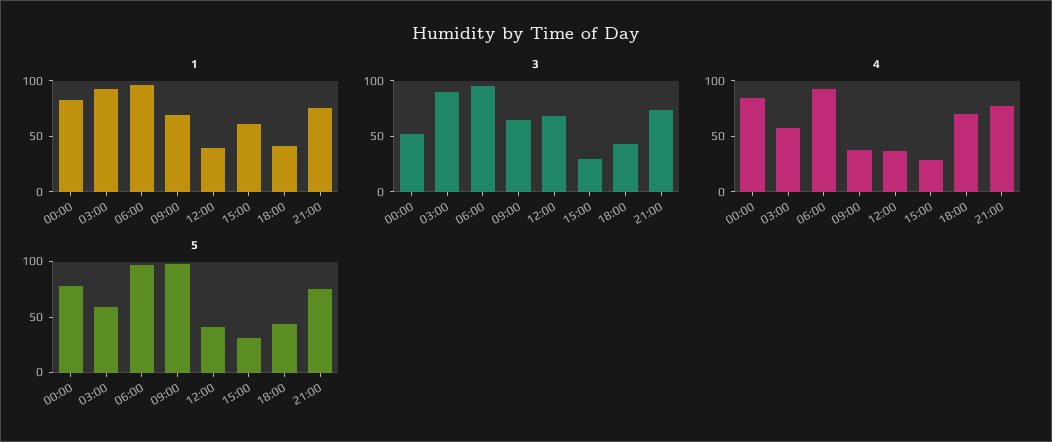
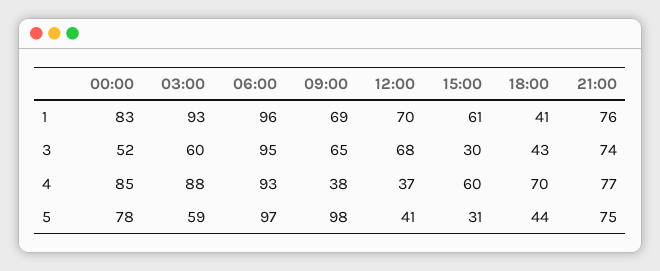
1, 12:00: 40 -> 70
3, 03:00: 90 -> 60
4, 03:00: 60 -> 88
4, 15:00: 30 -> 60

